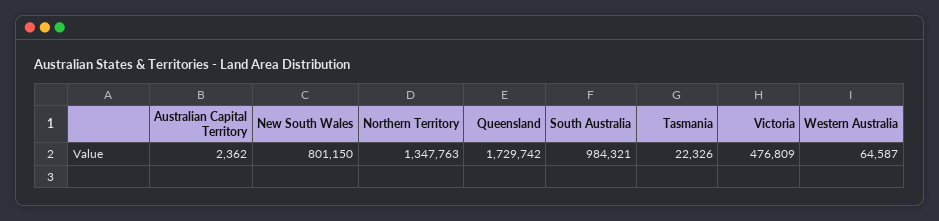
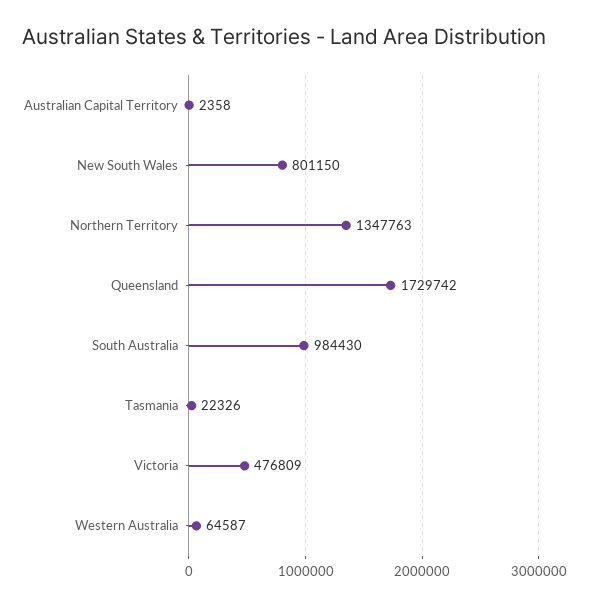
Australian Capital Territory: 2362 -> 2358
South Australia: 984321 -> 984430

